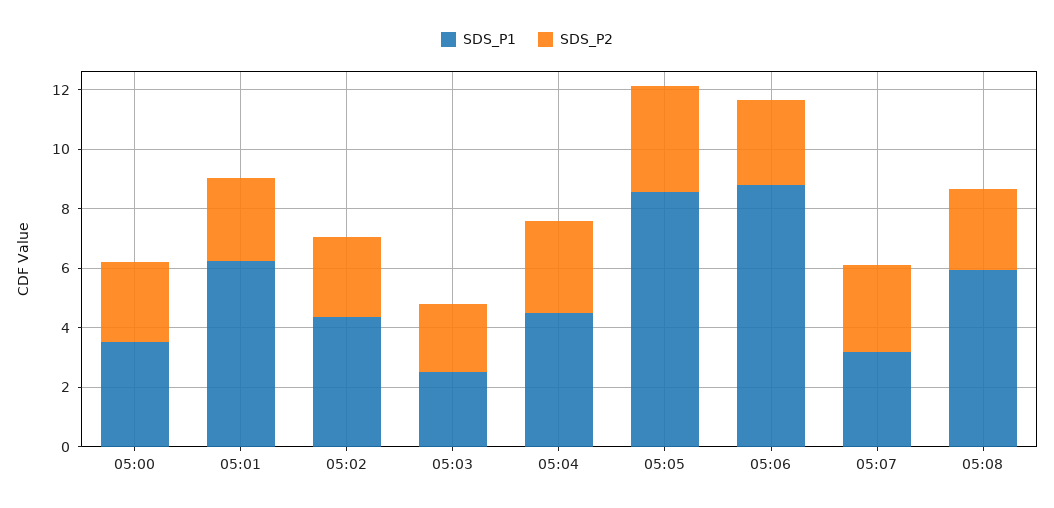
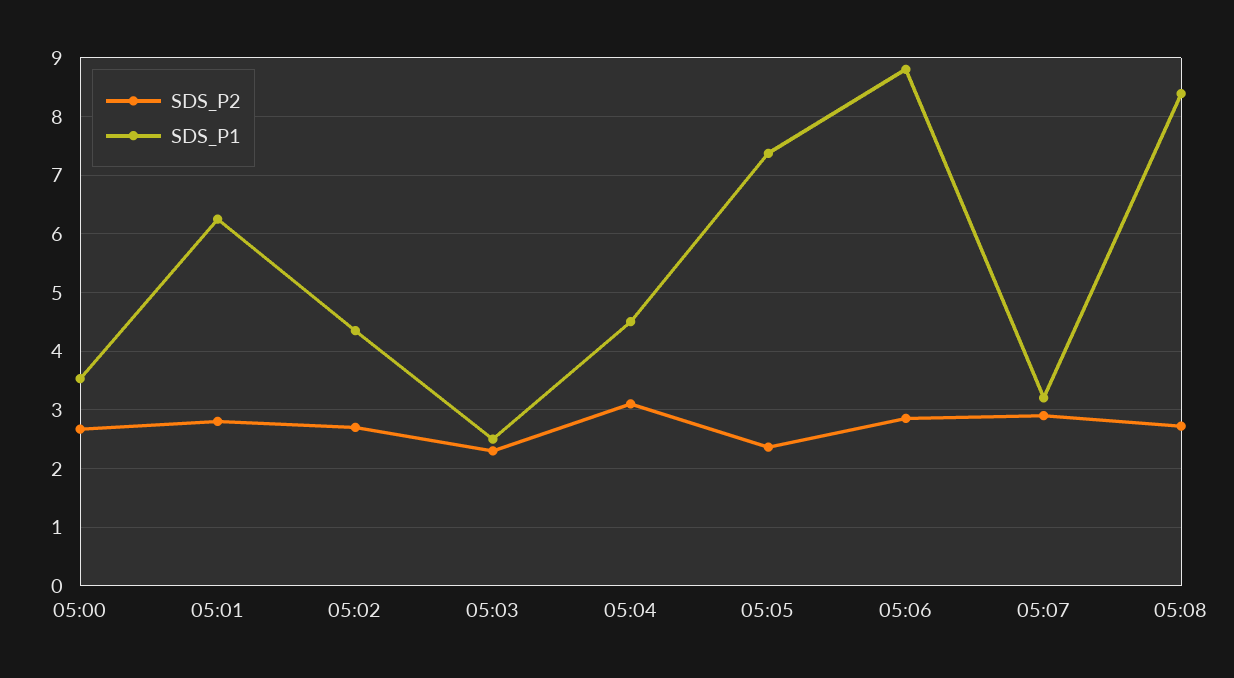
SDS_P1, 05:05: 8.5 -> 7.4
SDS_P2, 05:05: 3.5 -> 2.4
SDS_P1, 05:08: 6 -> 8.4

